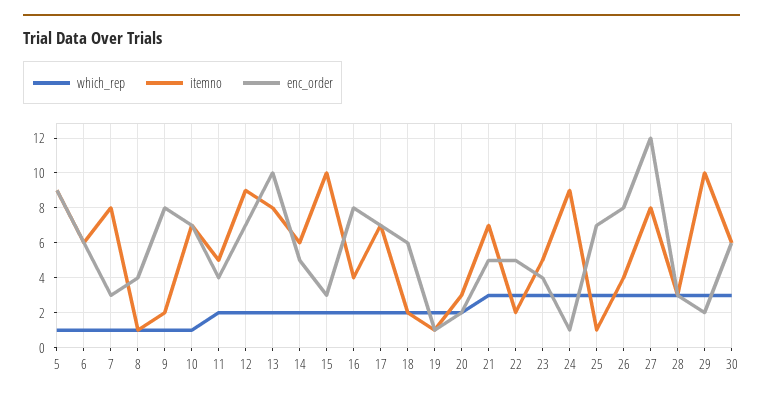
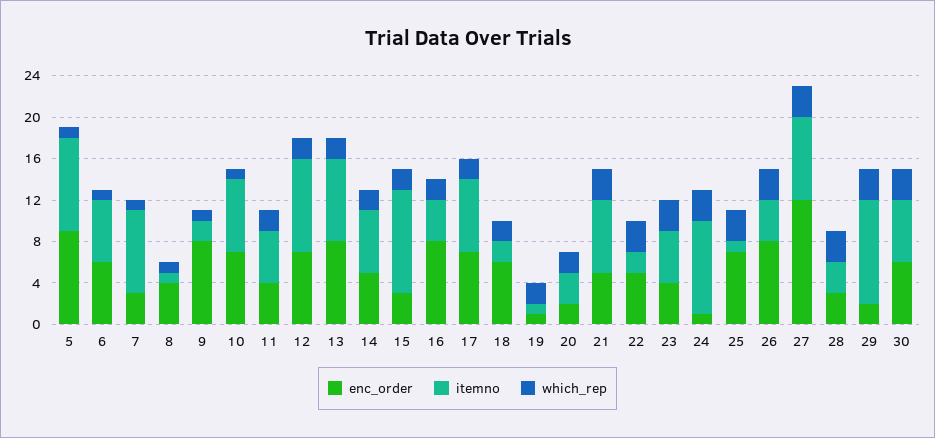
enc_order, 13: 10 -> 8

